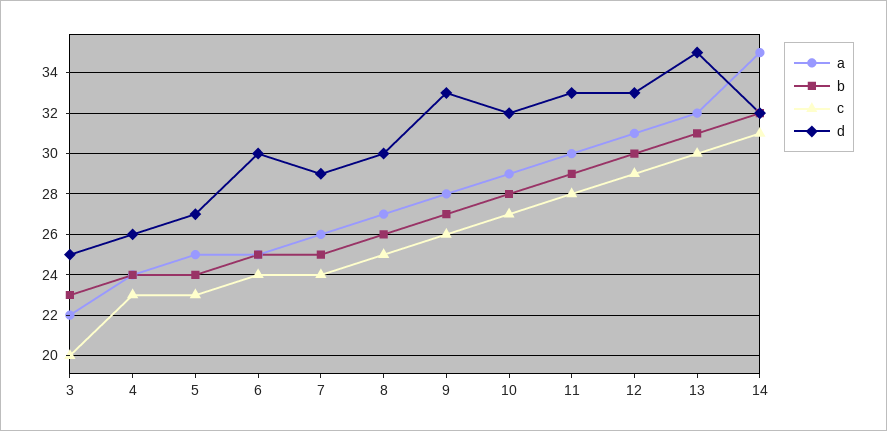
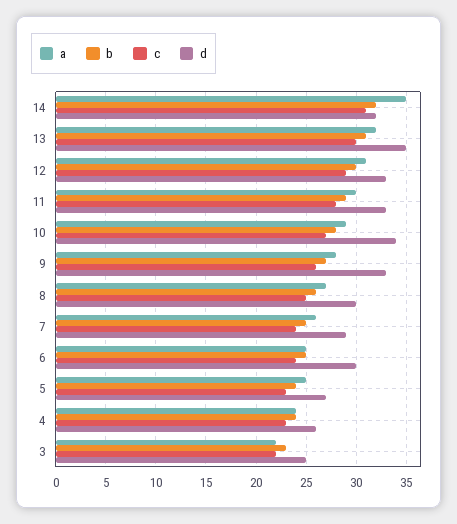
c, 3: 20 -> 22
d, 10: 32 -> 34

